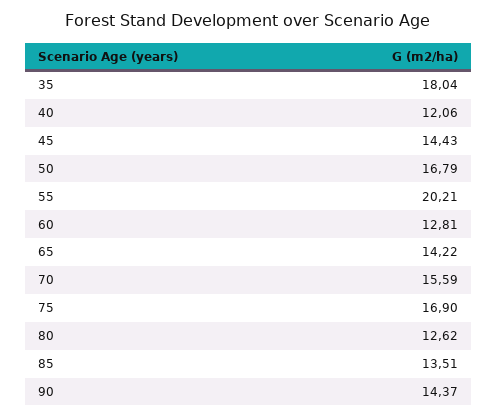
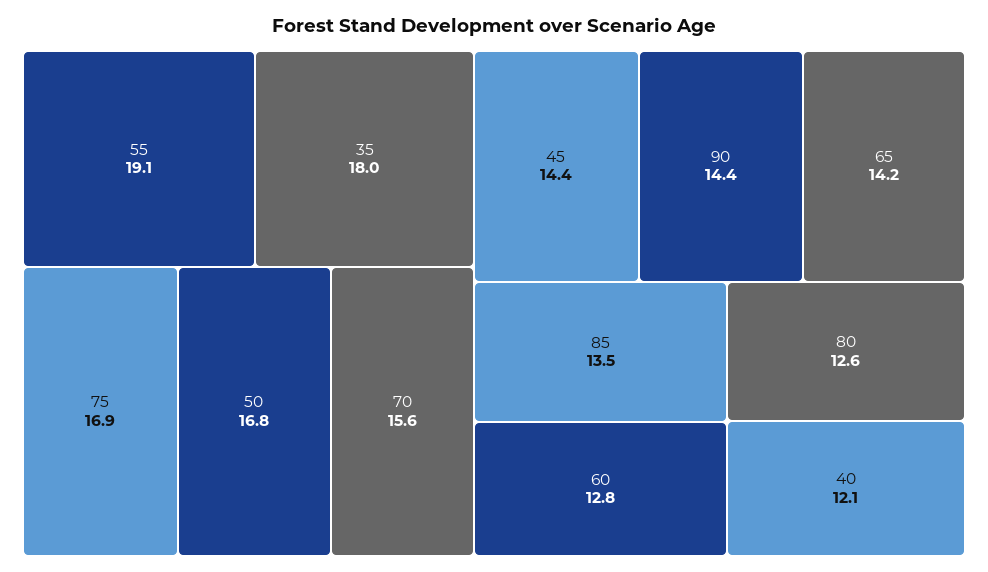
55: 20.21 -> 19.1

